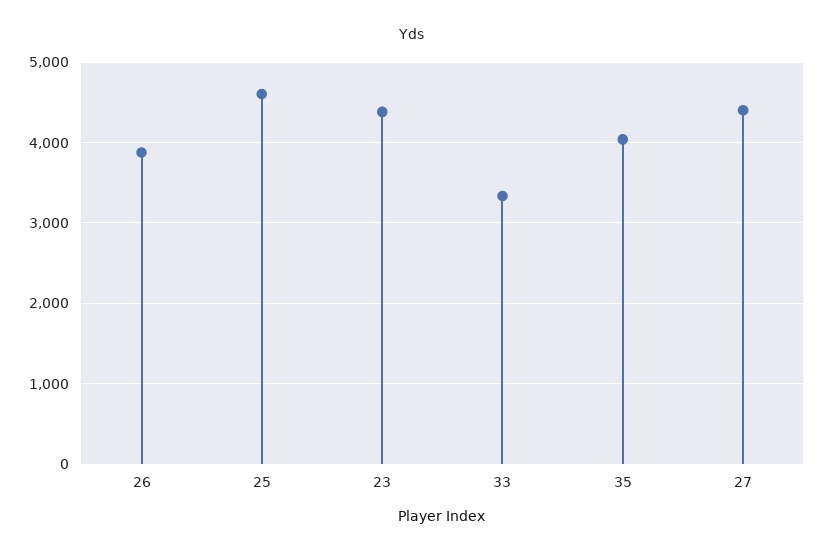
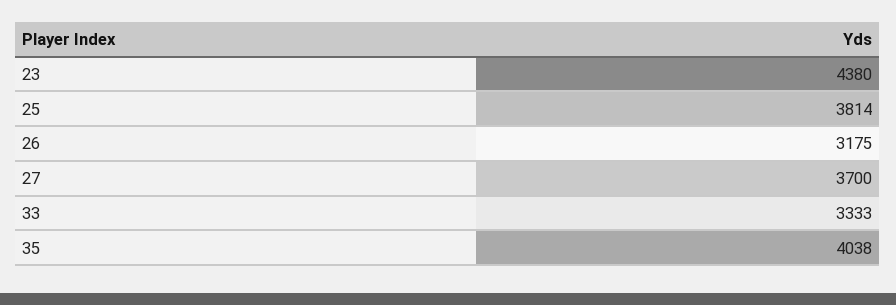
26: 3900 -> 3175
25: 4600 -> 3814
27: 4400 -> 3700

